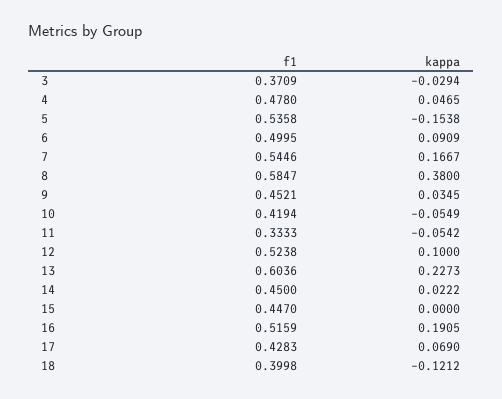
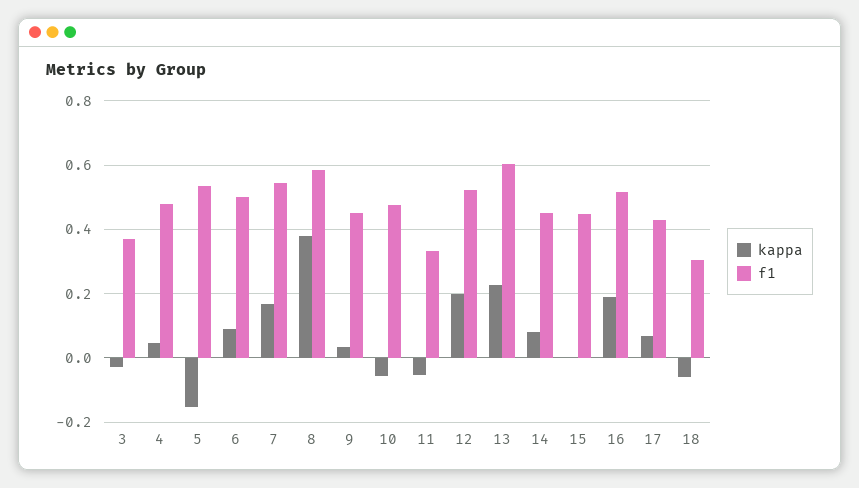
f1, 10: 0.4194 -> 0.48
kappa, 12: 0.1 -> 0.2
kappa, 14: 0.0222 -> 0.08
f1, 18: 0.3998 -> 0.3
kappa, 18: -0.1212 -> -0.06

